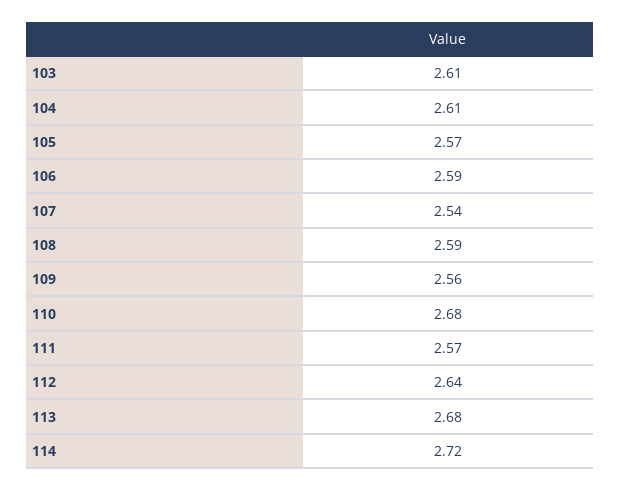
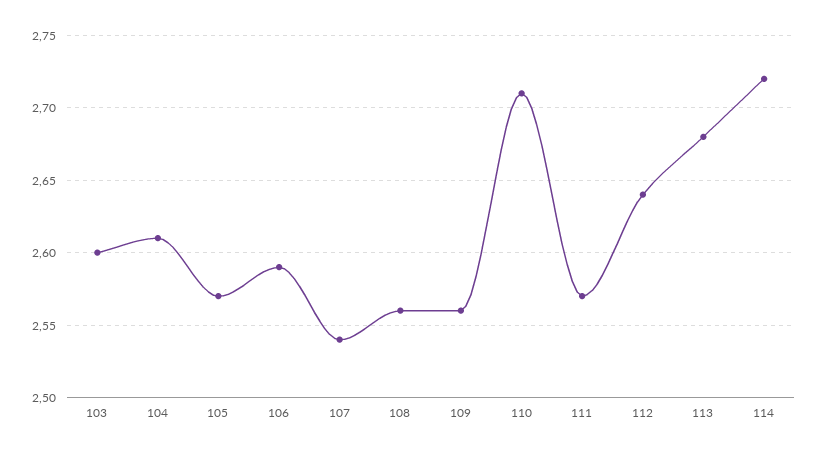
103: 2.61 -> 2.6
108: 2.59 -> 2.56
110: 2.68 -> 2.71

